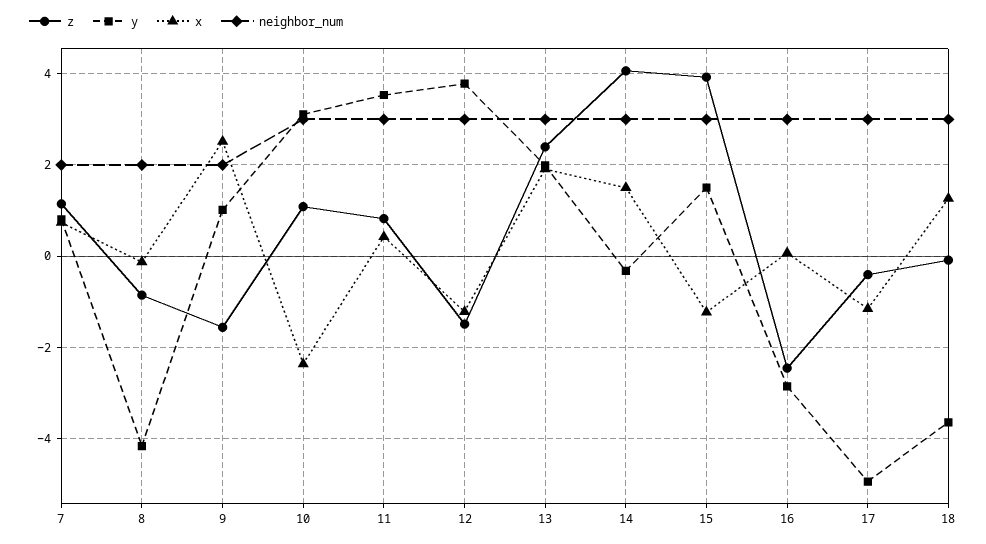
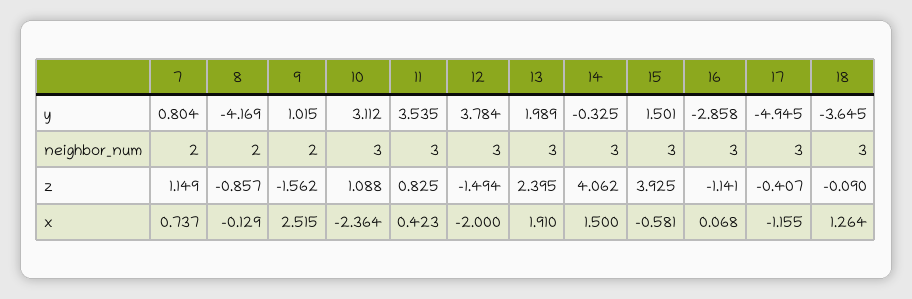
x, 12: -1.2 -> -2
x, 15: -1.2 -> -0.581
z, 16: -2.4 -> -1.141

